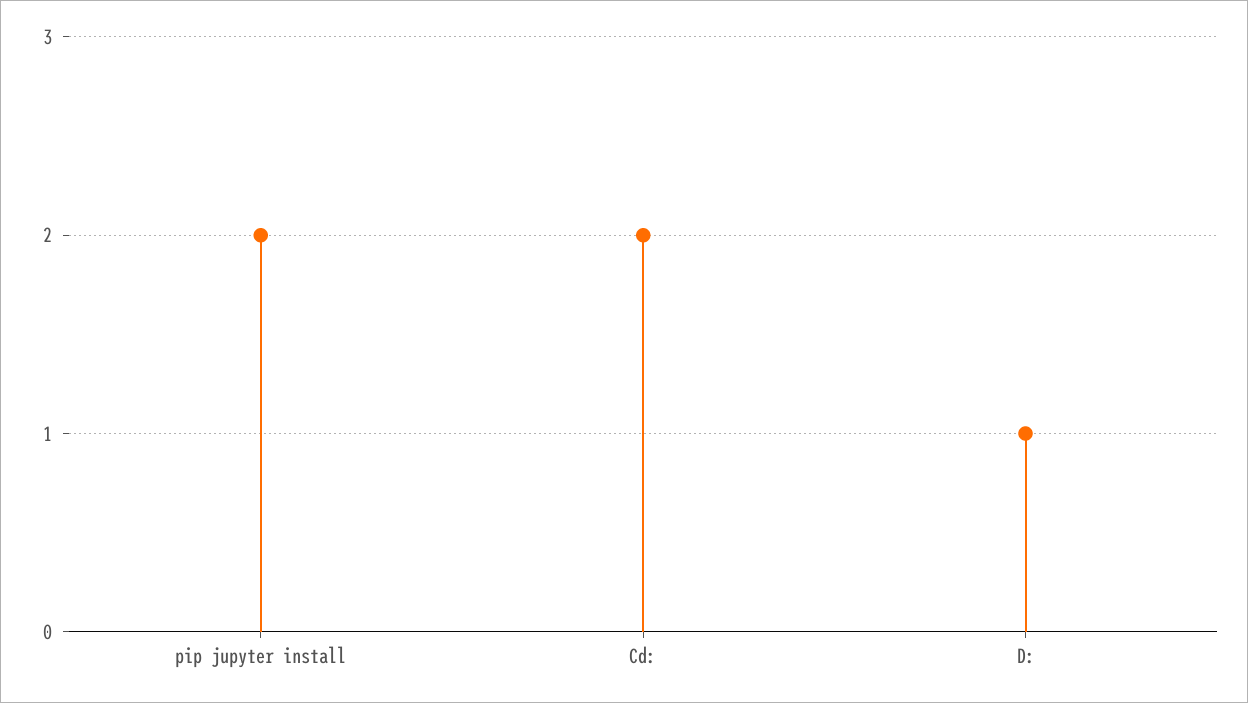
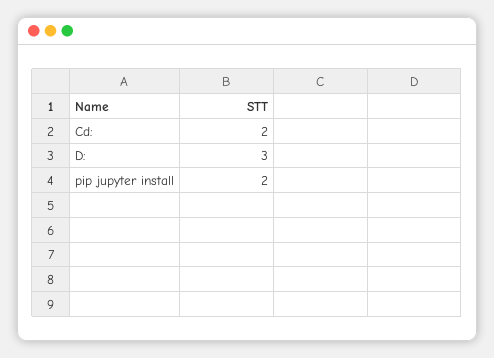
D:: 1 -> 3

